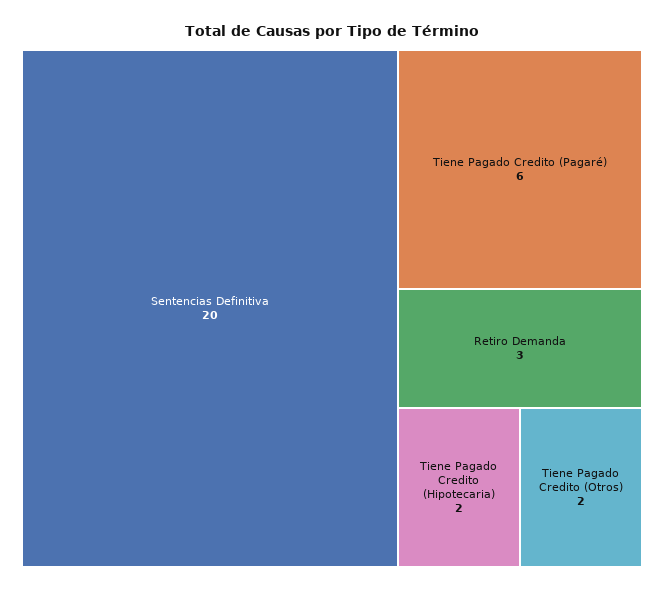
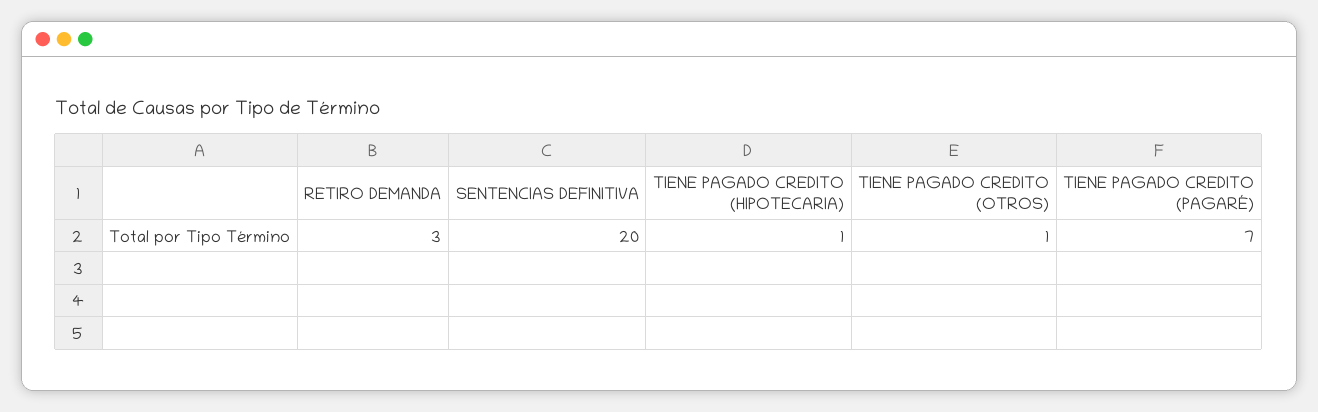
Tiene Pagado Credito (Pagaré): 6 -> 7
Tiene Pagado Credito (Hipotecaria): 2 -> 1
Tiene Pagado Credito (Otros): 2 -> 1

